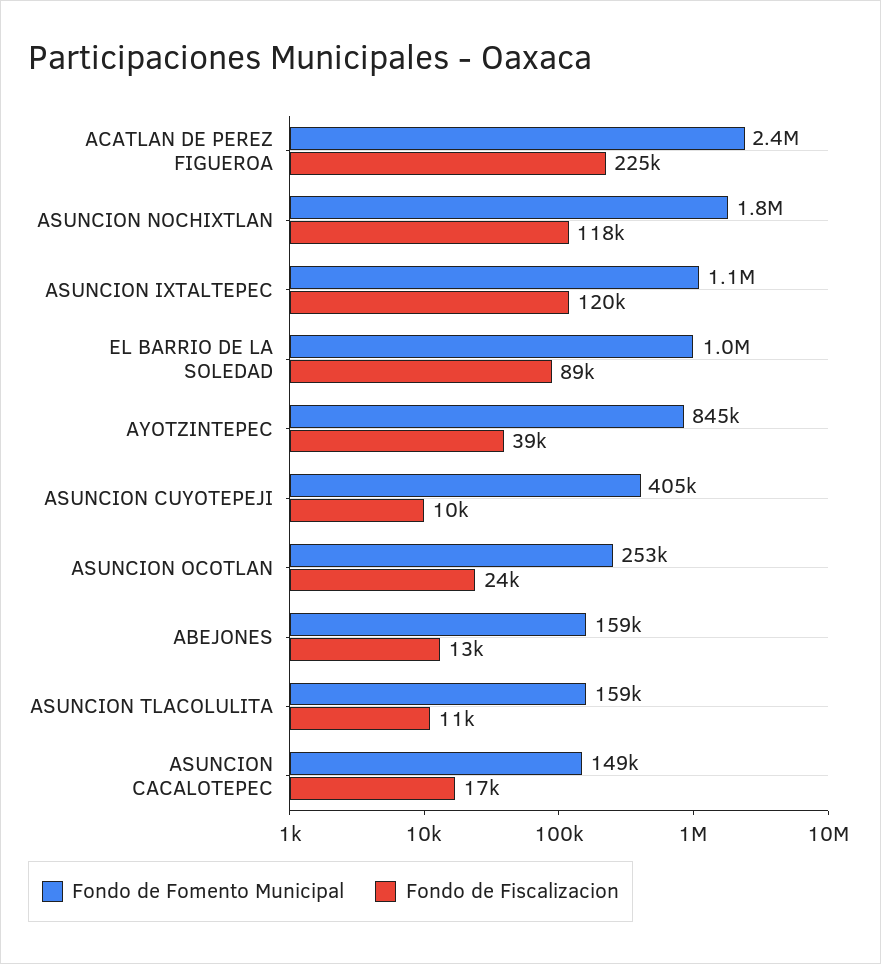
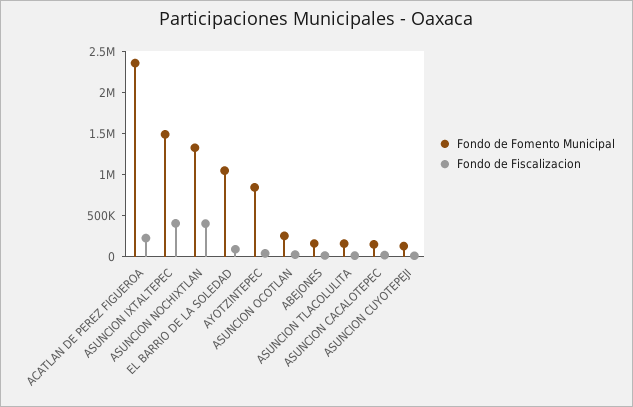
Fondo de Fomento Municipal, ASUNCION NOCHIXTLAN: 1800000 -> 1300000
Fondo de Fiscalizacion, ASUNCION NOCHIXTLAN: 118000 -> 400000
Fondo de Fomento Municipal, ASUNCION IXTALTEPEC: 1100000 -> 1500000
Fondo de Fiscalizacion, ASUNCION IXTALTEPEC: 120000 -> 400000
Fondo de Fomento Municipal, ASUNCION CUYOTEPEJI: 405000 -> 100000

